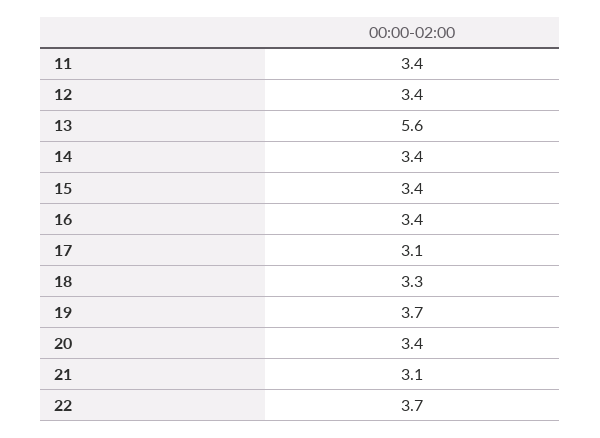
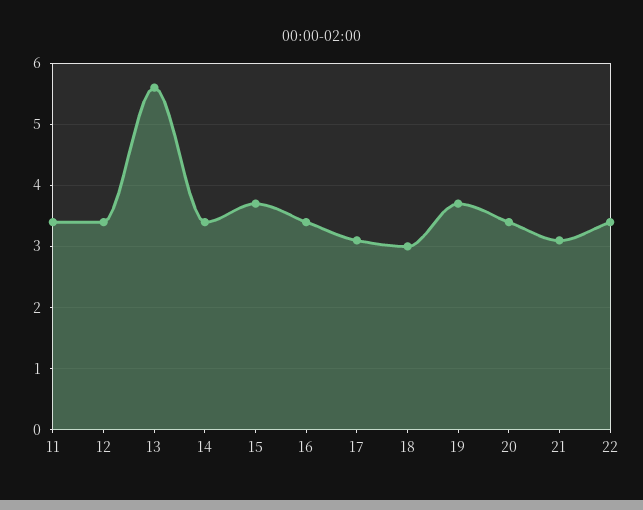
15: 3.4 -> 3.7
18: 3.3 -> 3
22: 3.7 -> 3.4

